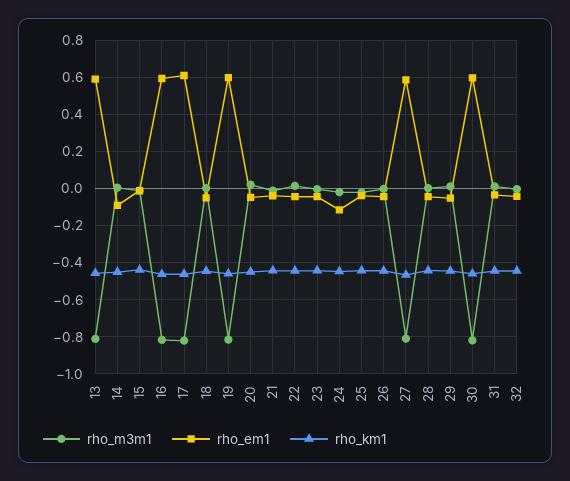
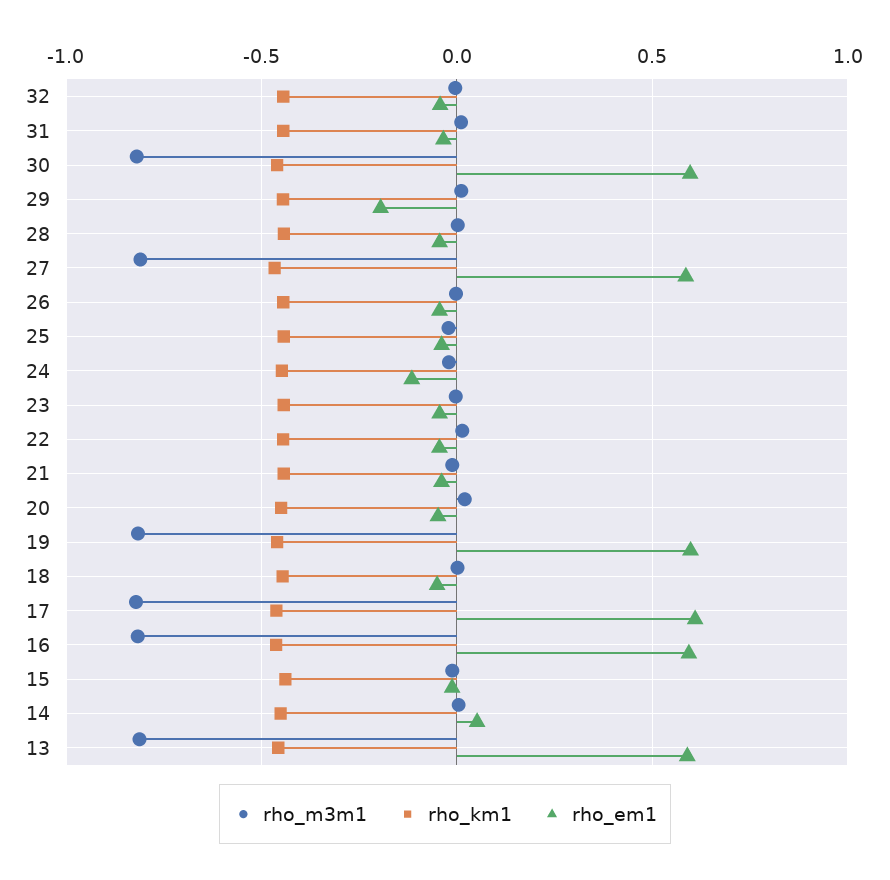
rho_em1, 14: -0.1 -> 0.05
rho_em1, 29: -0.05 -> -0.2

